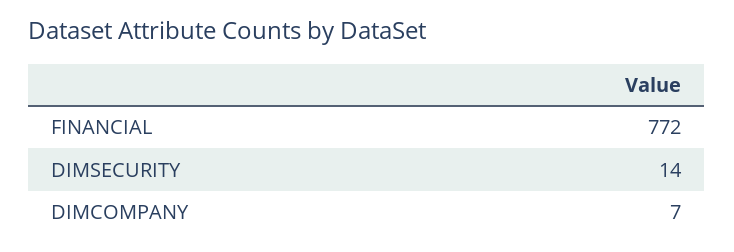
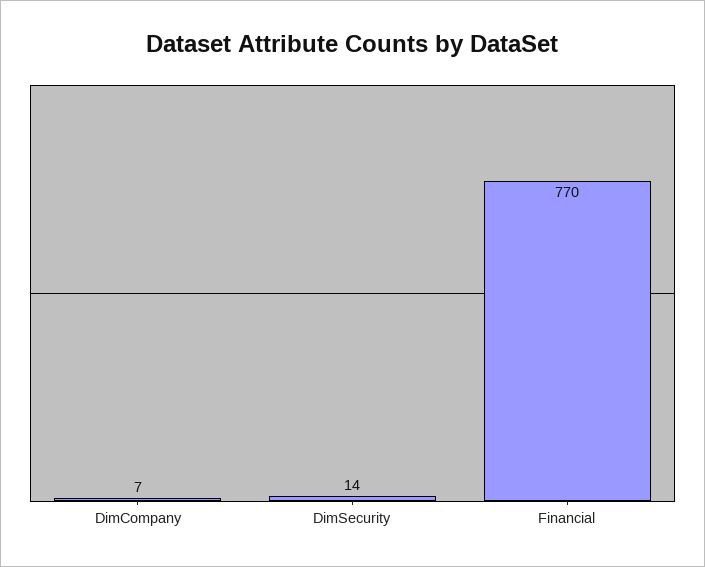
FINANCIAL: 772 -> 770

